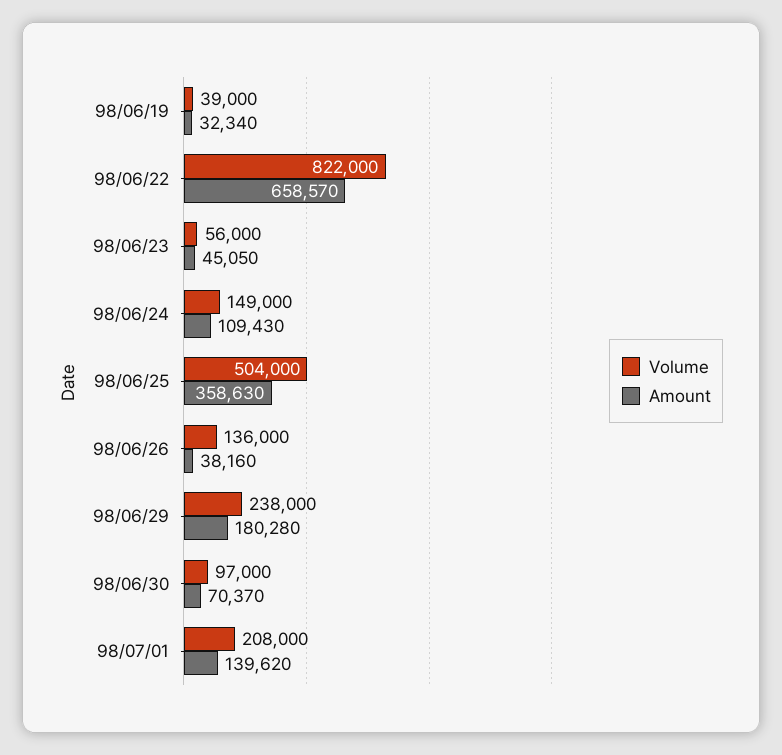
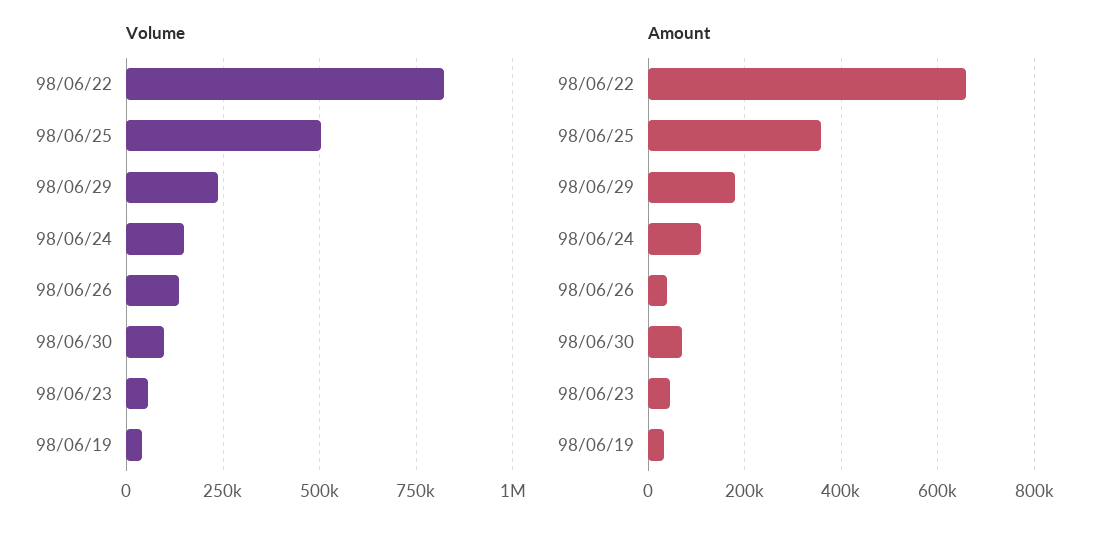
Volume, 98/07/01: 208000 -> none
Amount, 98/07/01: 139620 -> none

